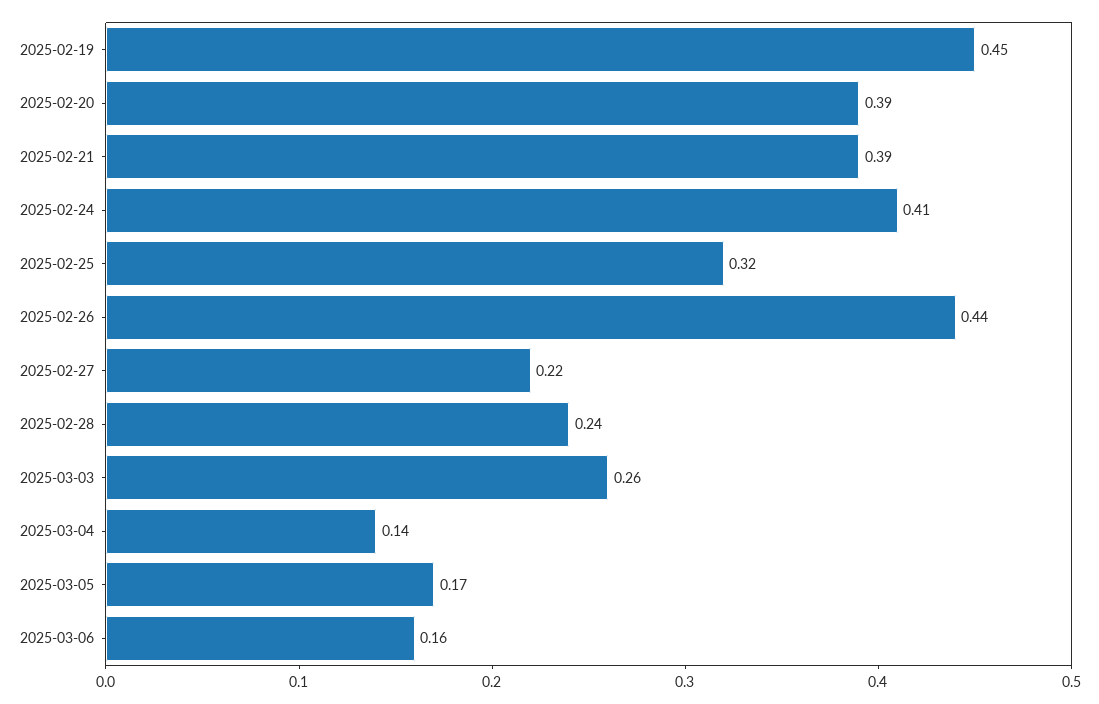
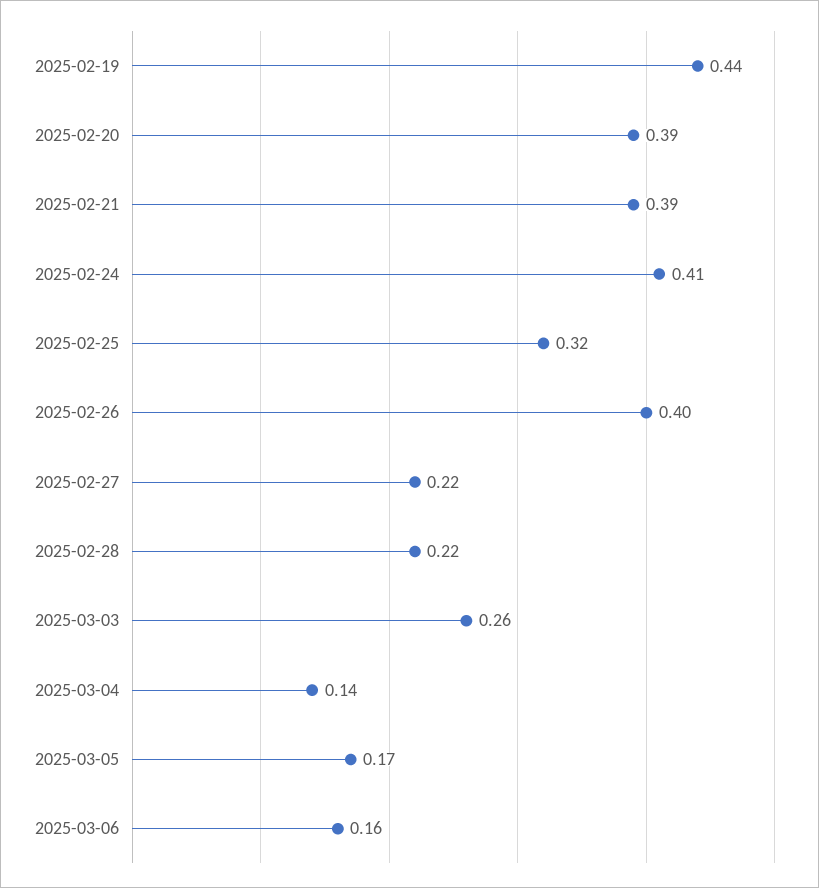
2025-02-19: 0.45 -> 0.44
2025-02-26: 0.44 -> 0.4
2025-02-28: 0.24 -> 0.22

